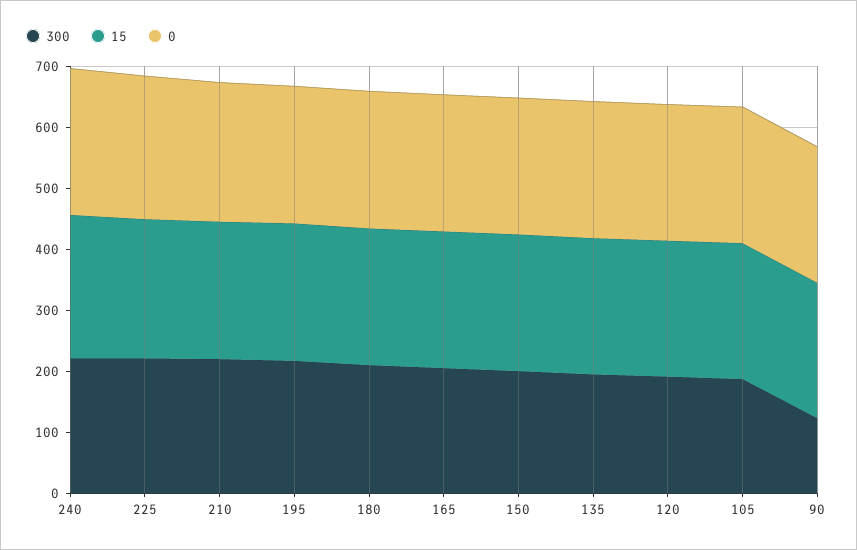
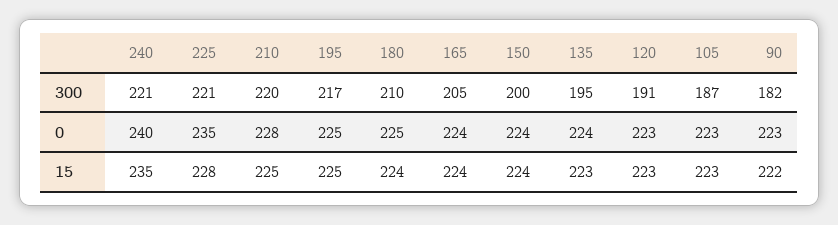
300, 90: 120 -> 182

